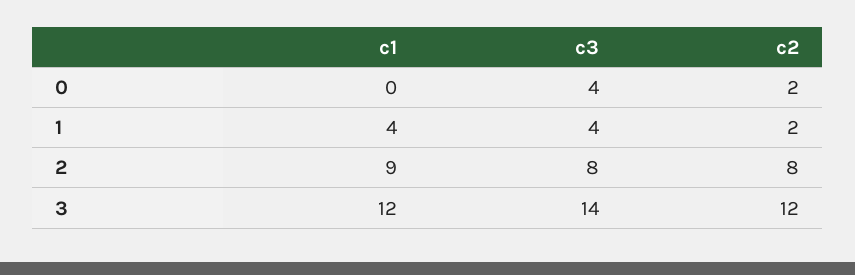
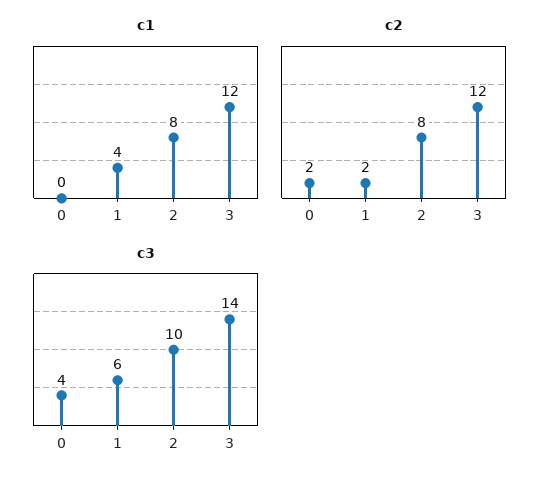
c3, 1: 4 -> 6
c1, 2: 9 -> 8
c3, 2: 8 -> 10

